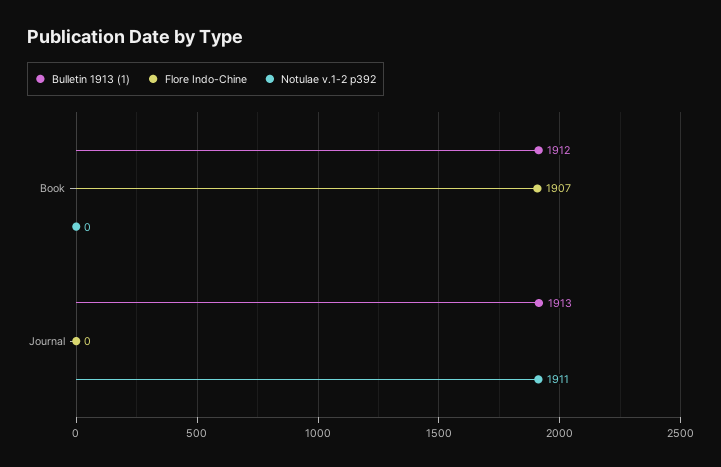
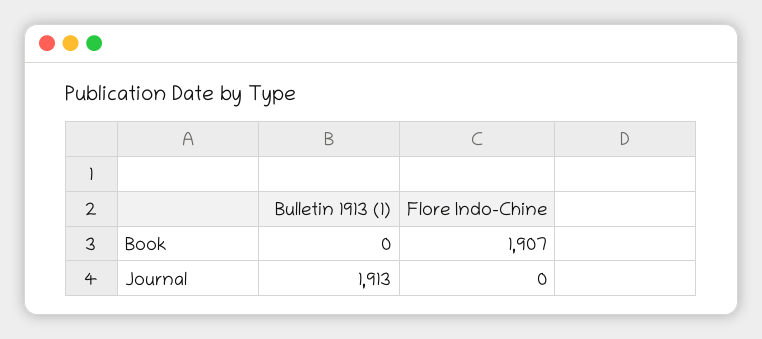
Bulletin 1913 (1), Book: 1912 -> 0
Notulae v.1-2 p392, Book: 0 -> none
Notulae v.1-2 p392, Journal: 1911 -> none

